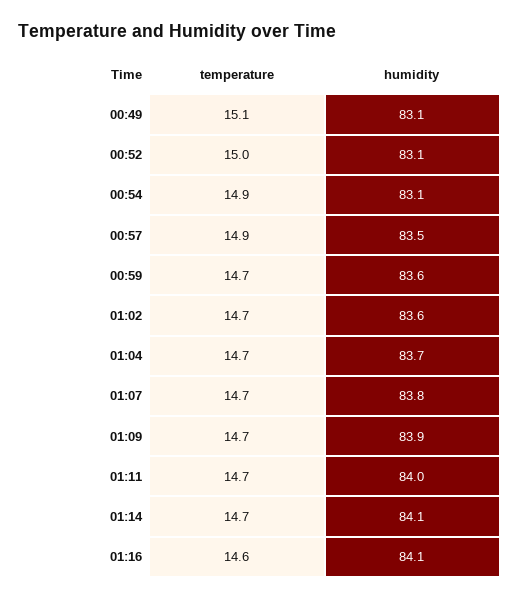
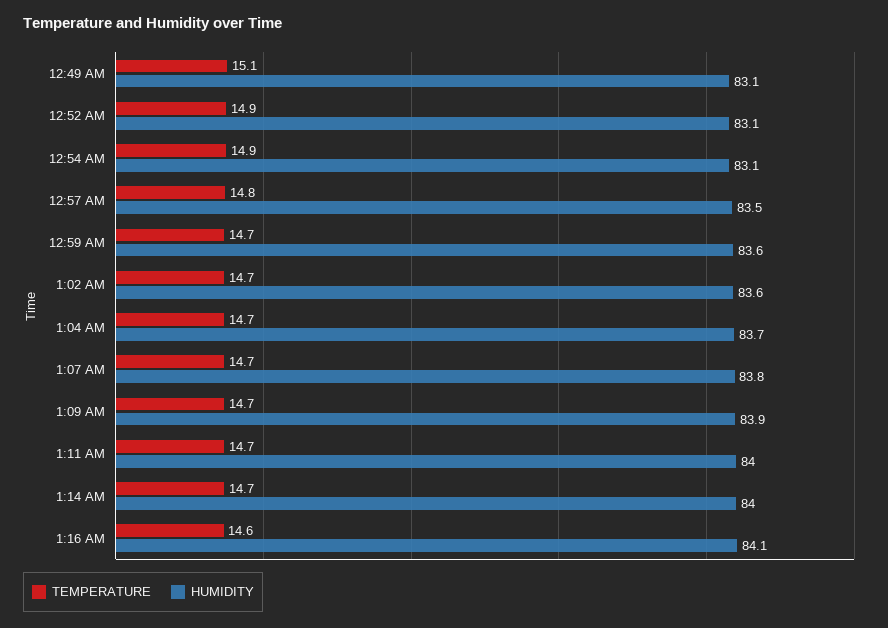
temperature, 00:52: 15 -> 14.9
temperature, 00:57: 14.9 -> 14.8
humidity, 01:14: 84.1 -> 84

